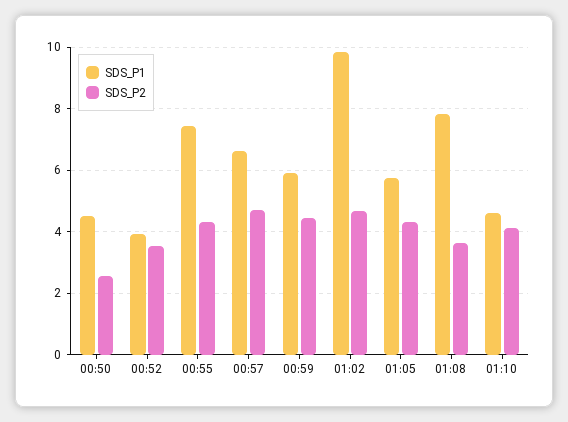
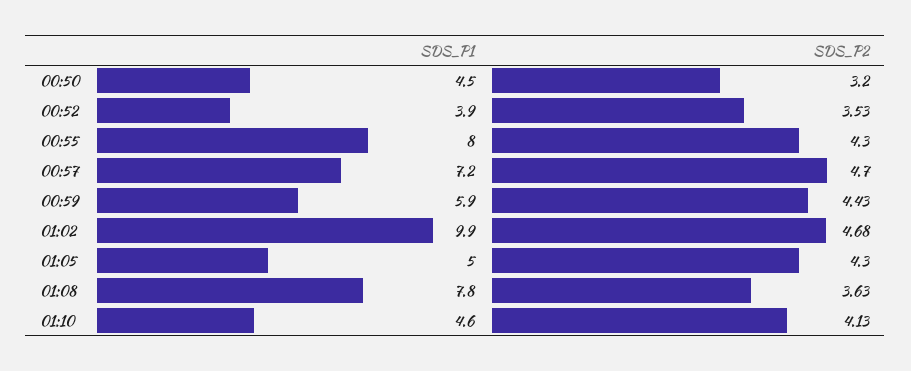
SDS_P2, 00:50: 2.6 -> 3.2
SDS_P1, 00:55: 7.4 -> 8
SDS_P1, 00:57: 6.6 -> 7.2
SDS_P1, 01:05: 5.8 -> 5

